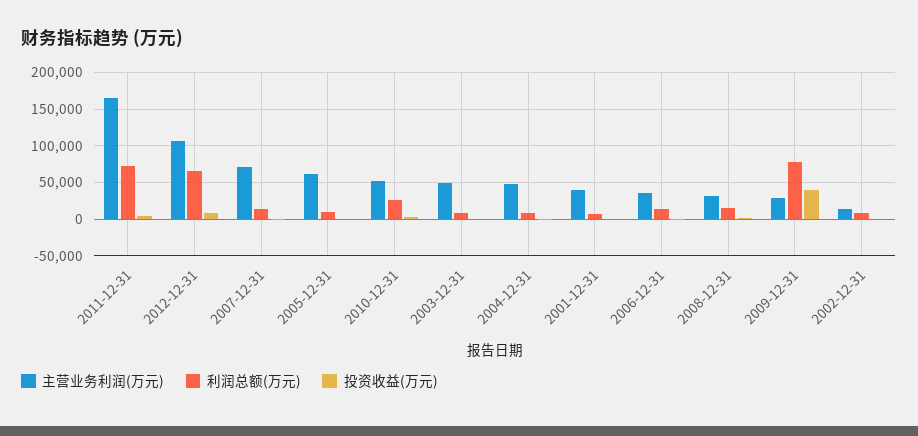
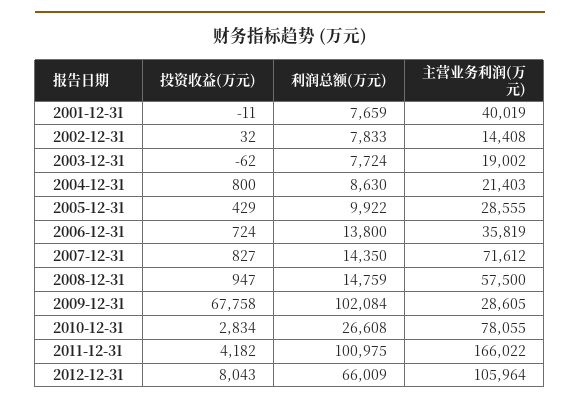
利润总额(万元), 2011-12-31: 70000 -> 100975
主营业务利润(万元), 2005-12-31: 60000 -> 28555
主营业务利润(万元), 2010-12-31: 50000 -> 78055
主营业务利润(万元), 2003-12-31: 50000 -> 19002
主营业务利润(万元), 2004-12-31: 50000 -> 21403
主营业务利润(万元), 2008-12-31: 30000 -> 57500
利润总额(万元), 2009-12-31: 80000 -> 102084
投资收益(万元), 2009-12-31: 40000 -> 67758

